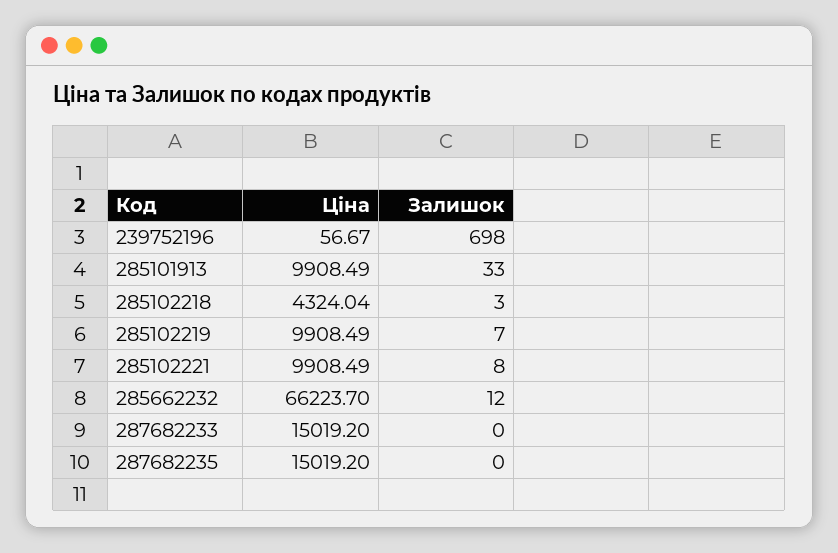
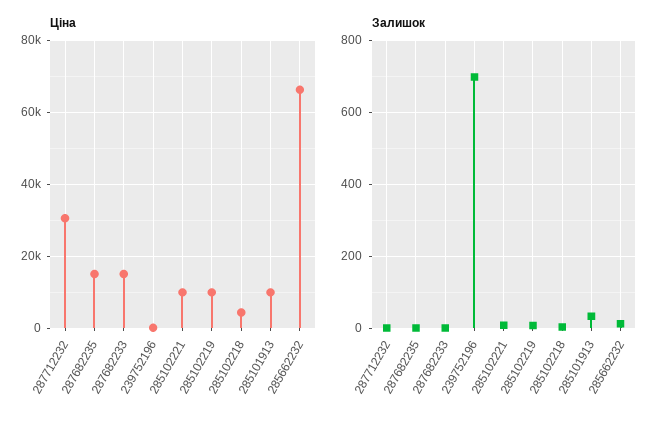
Ціна, 287712232: none -> 30000
Залишок, 287712232: none -> 0

